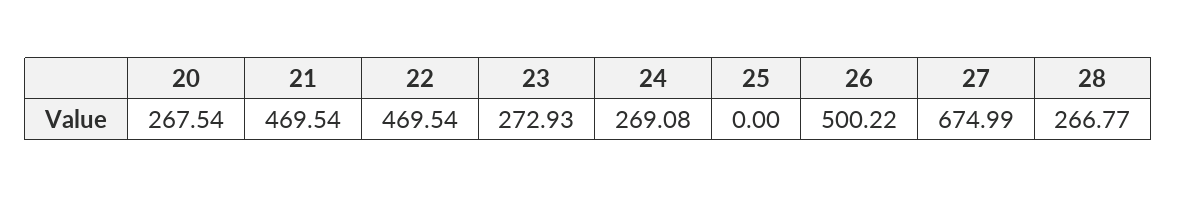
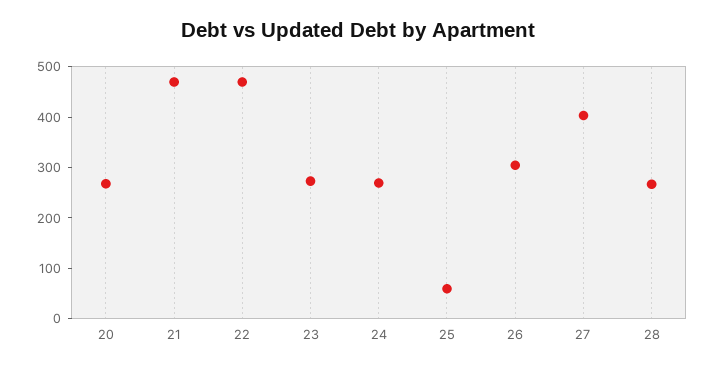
25: 0 -> 60
26: 500.22 -> 300
27: 674.99 -> 400

